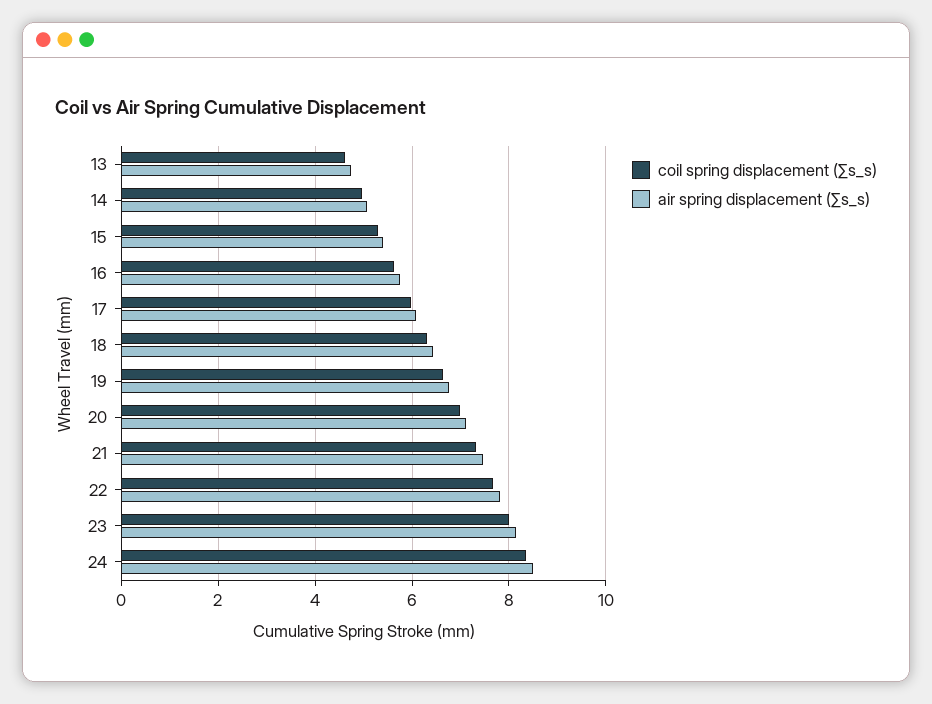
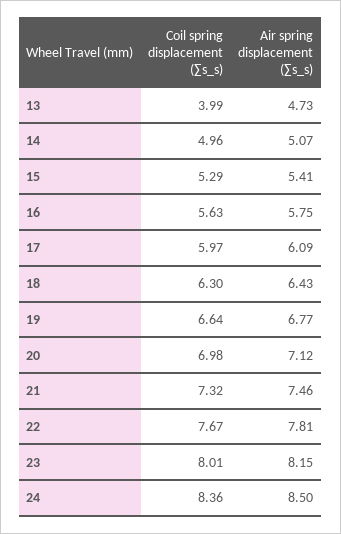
coil spring displacement (∑s_s), 13: 4.6 -> 3.99

